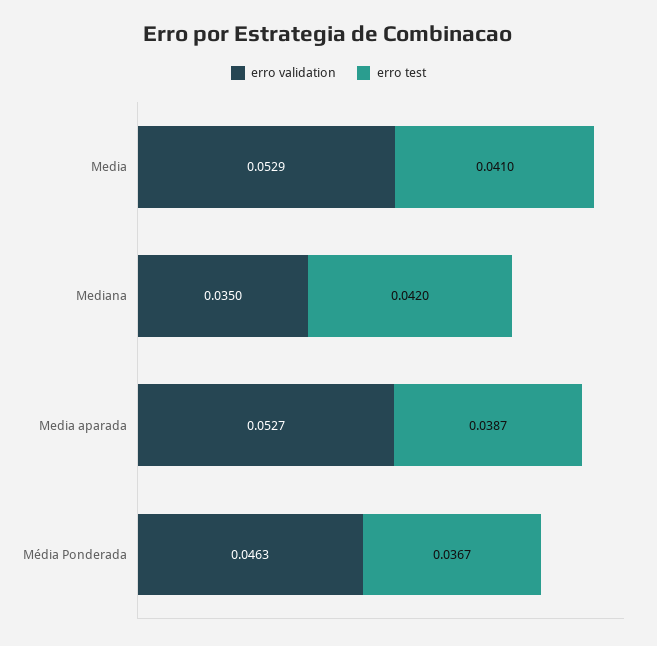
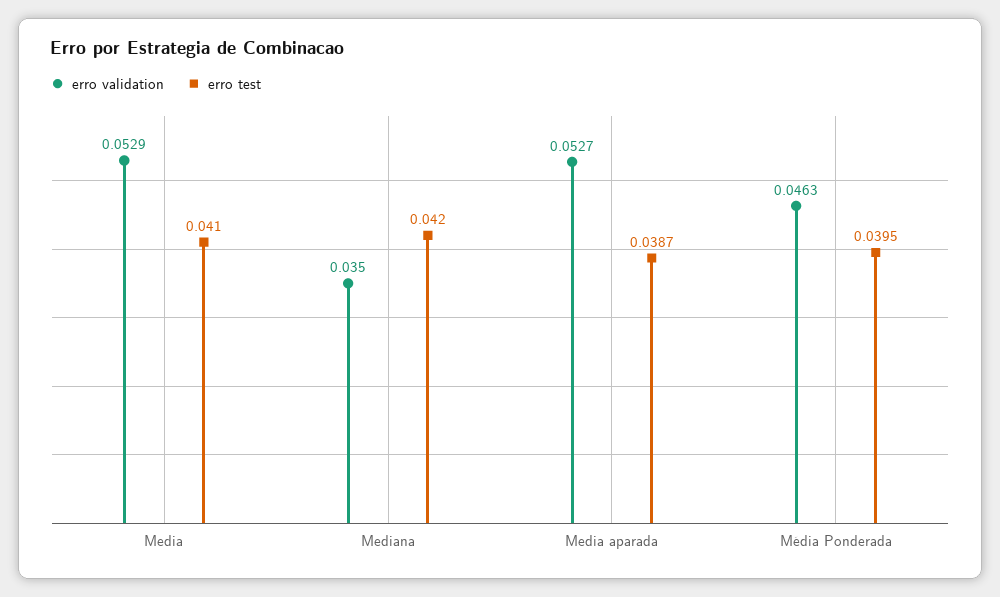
erro test, Média Ponderada: 0.0367 -> 0.0395

